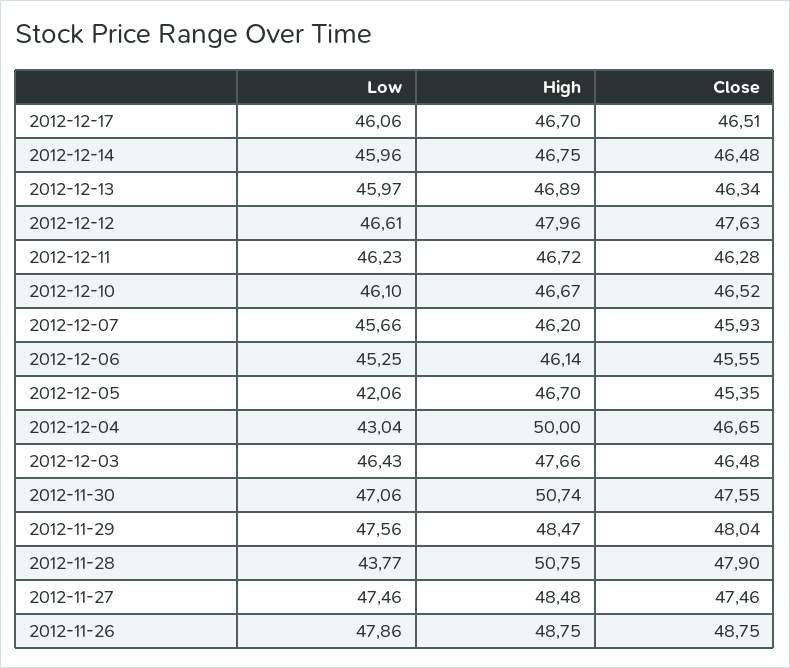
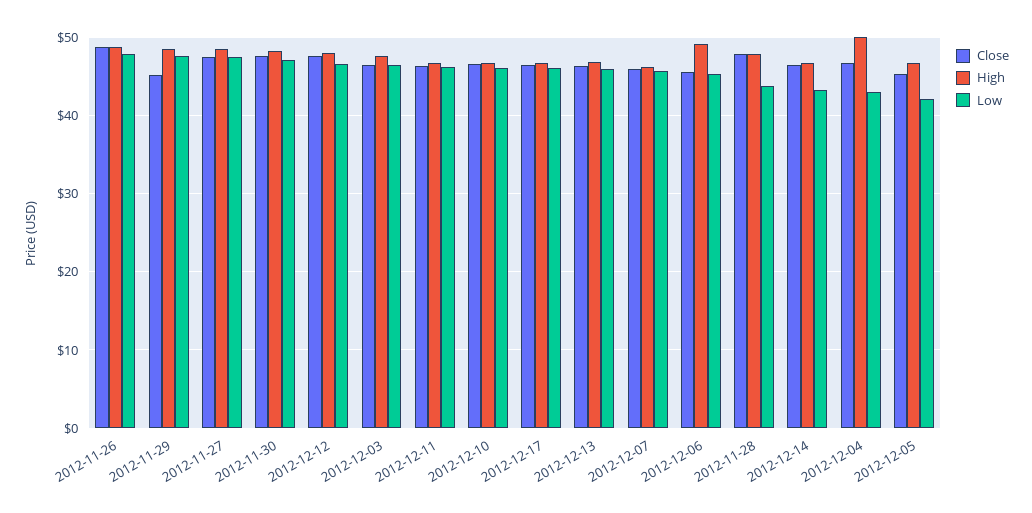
Low, 2012-12-14: 45.96 -> 43
High, 2012-12-06: 46.14 -> 49
High, 2012-11-30: 50.74 -> 48
Close, 2012-11-29: 48.04 -> 45
High, 2012-11-28: 50.75 -> 48

